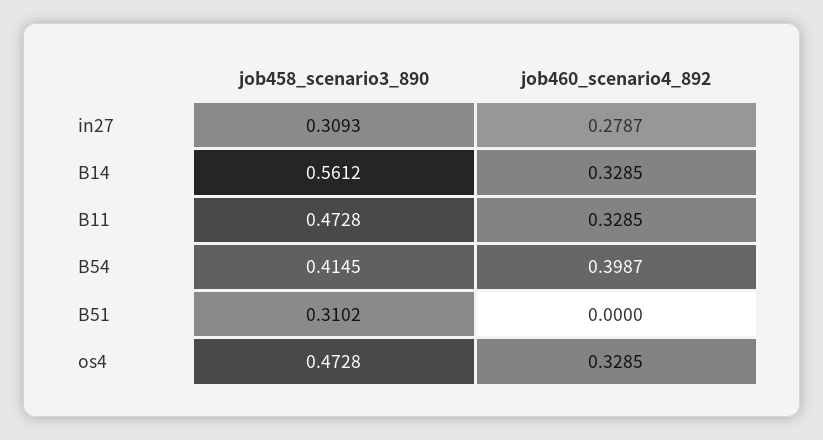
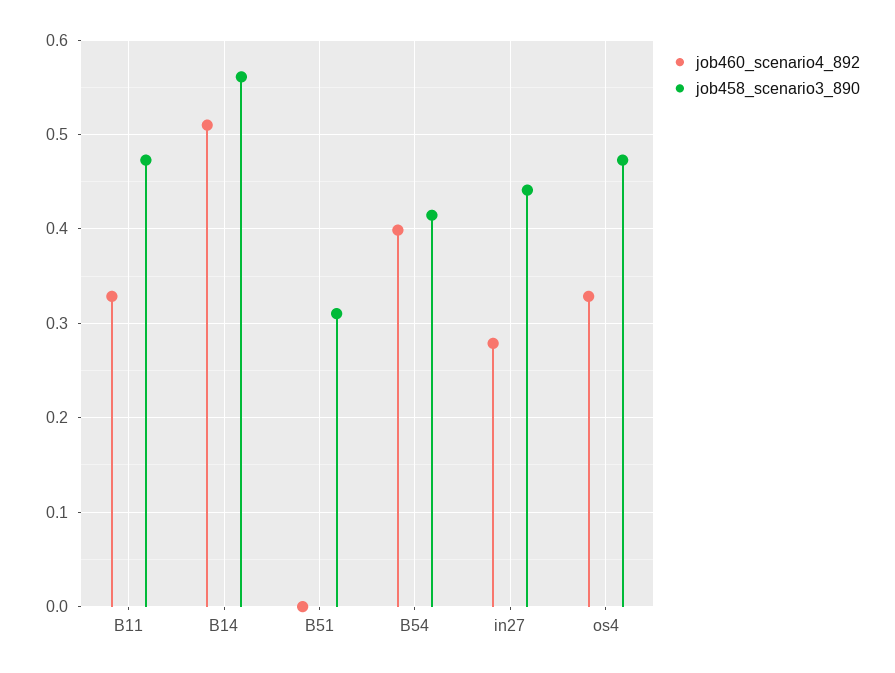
job458_scenario3_890, in27: 0.3093 -> 0.44
job460_scenario4_892, B14: 0.3285 -> 0.51

